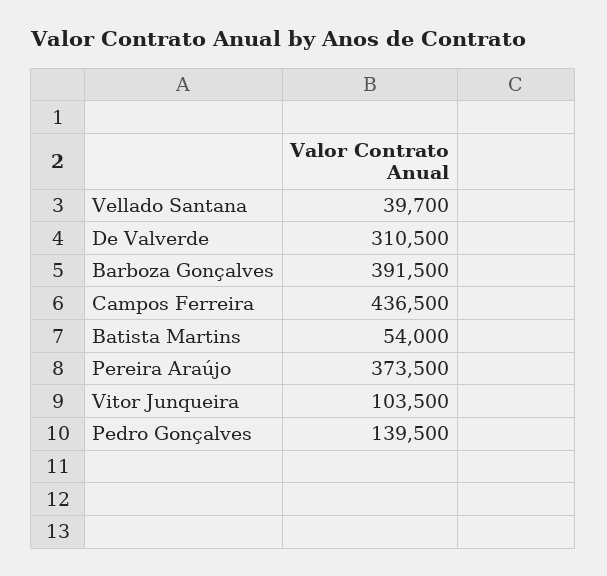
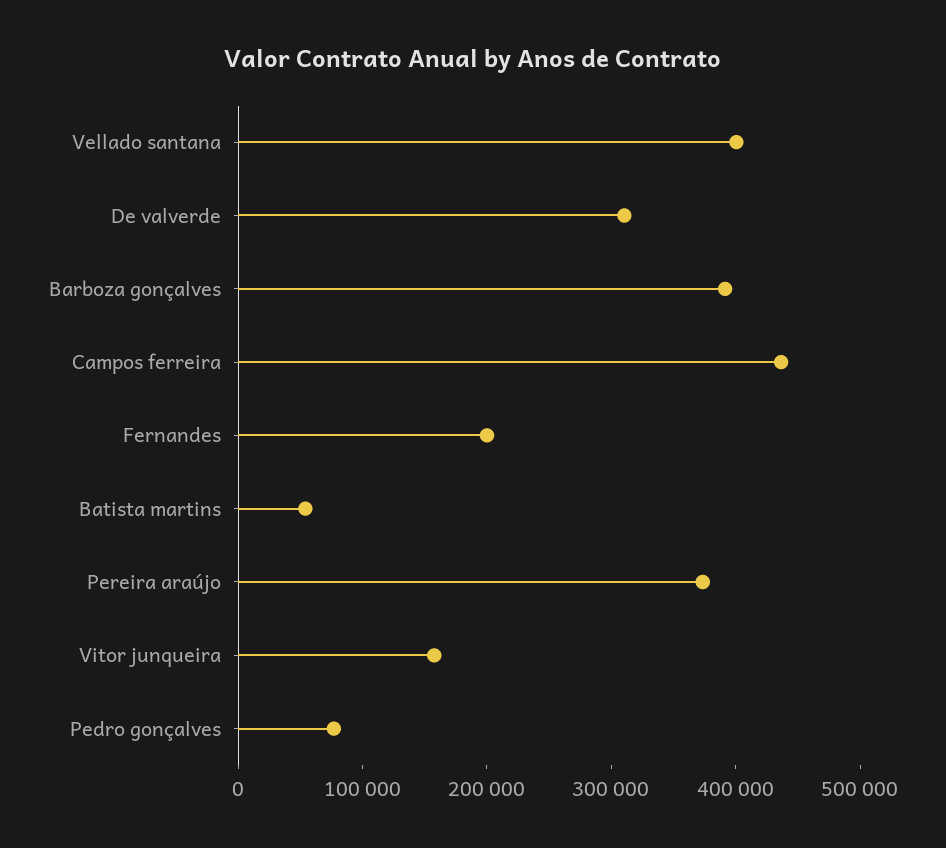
Vellado Santana: 39700 -> 400000
Vitor Junqueira: 103500 -> 160000
Pedro Gonçalves: 139500 -> 80000
Fernandes: none -> 200000

